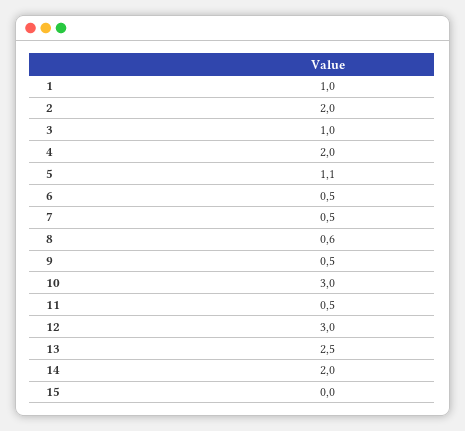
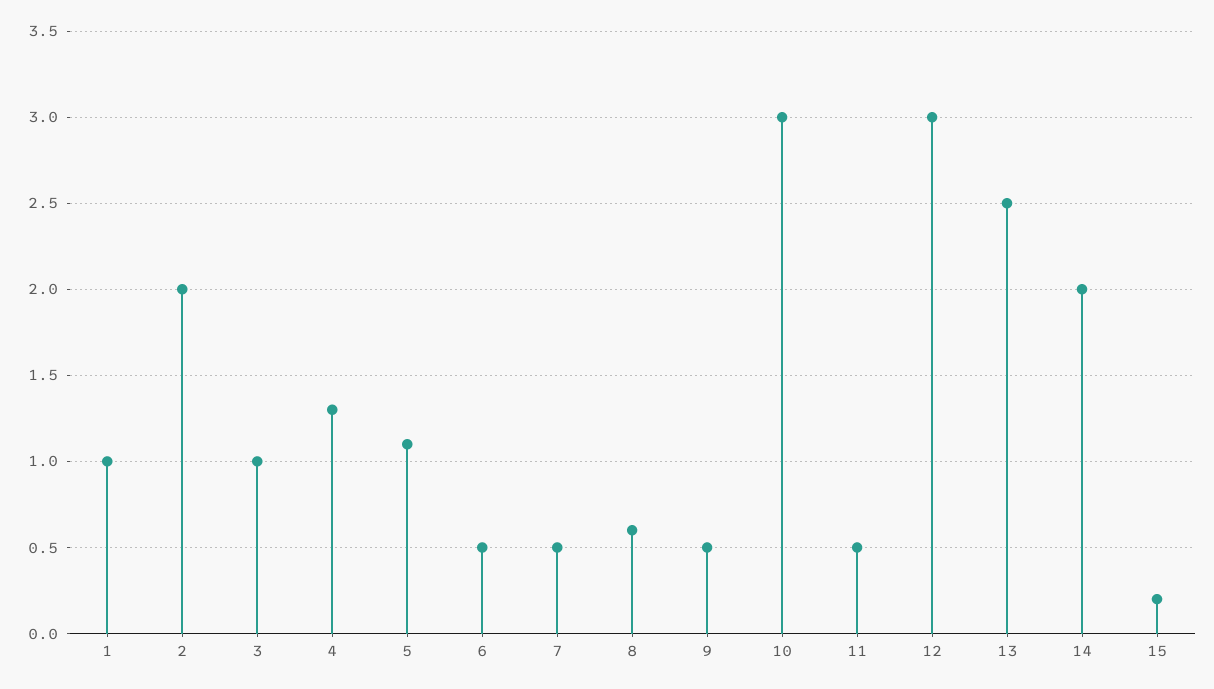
4: 2 -> 1.3
15: 0 -> 0.2

